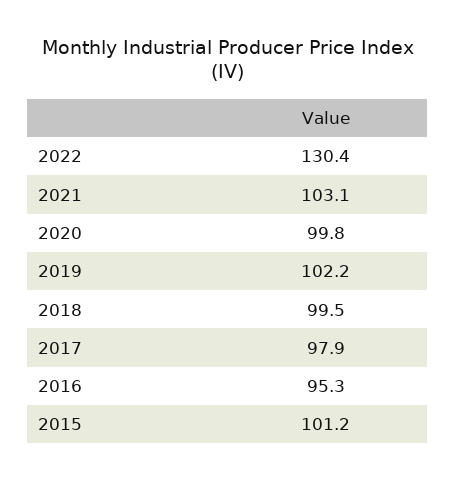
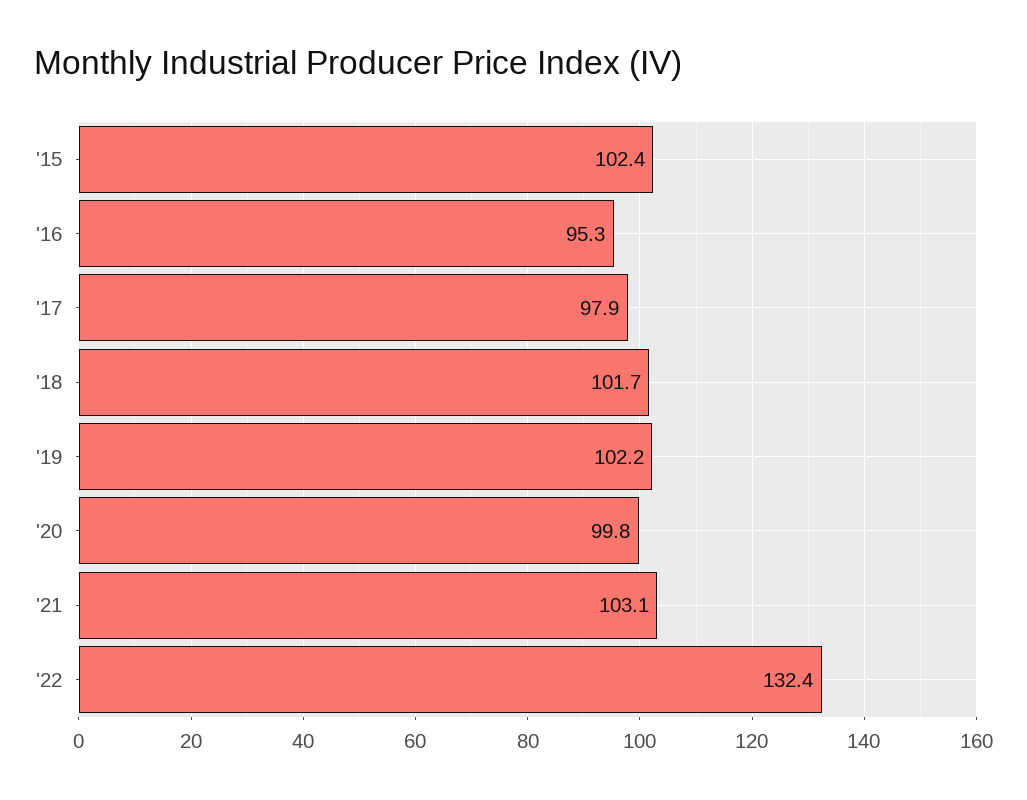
2022: 130.4 -> 132.4
2018: 99.5 -> 101.7
2015: 101.2 -> 102.4

